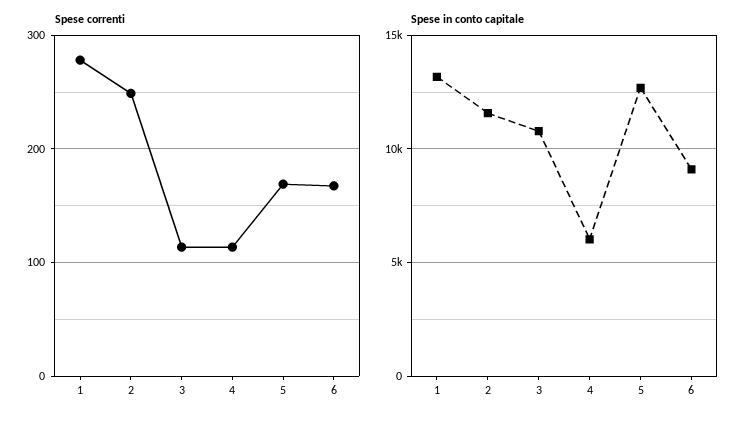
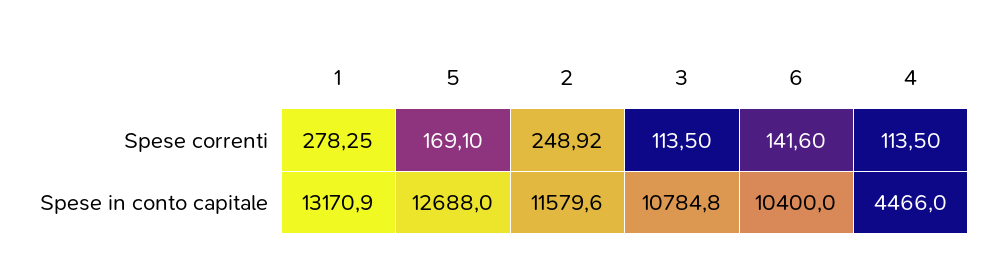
Spese correnti, 6: 170 -> 141.6
Spese in conto capitale, 4: 6000 -> 4466
Spese in conto capitale, 6: 9000 -> 10400

